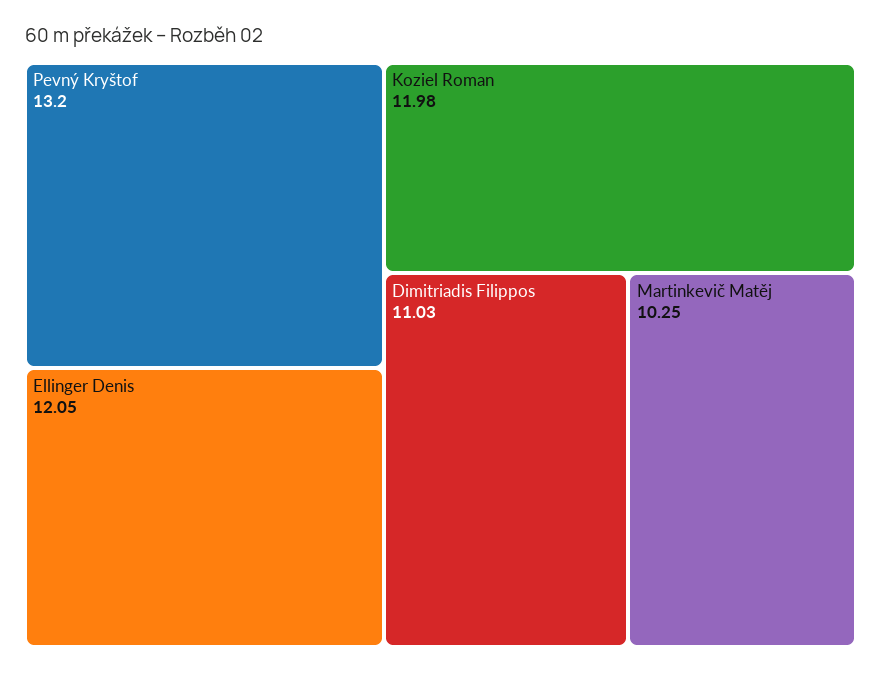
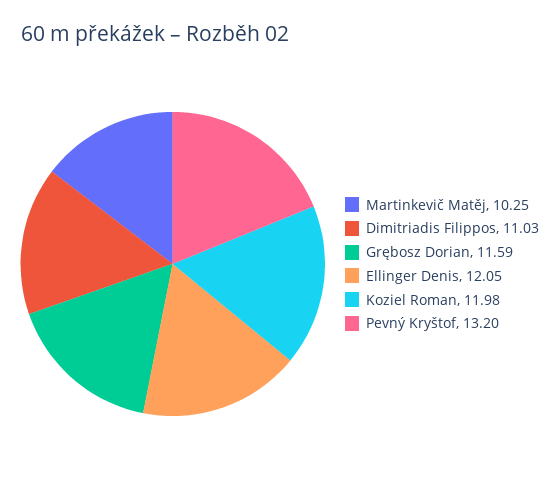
Grębosz Dorian: none -> 11.59

